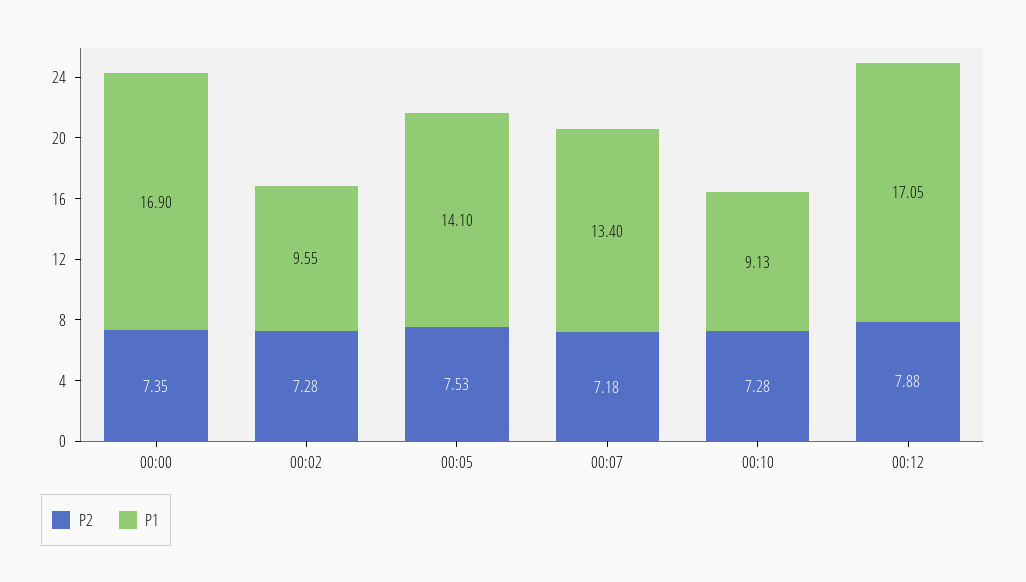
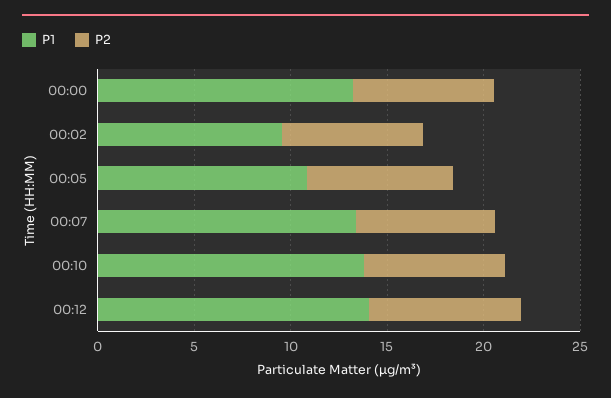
P1, 00:00: 16.9 -> 13
P1, 00:05: 14.1 -> 11
P1, 00:10: 9.13 -> 14
P1, 00:12: 17.05 -> 14

